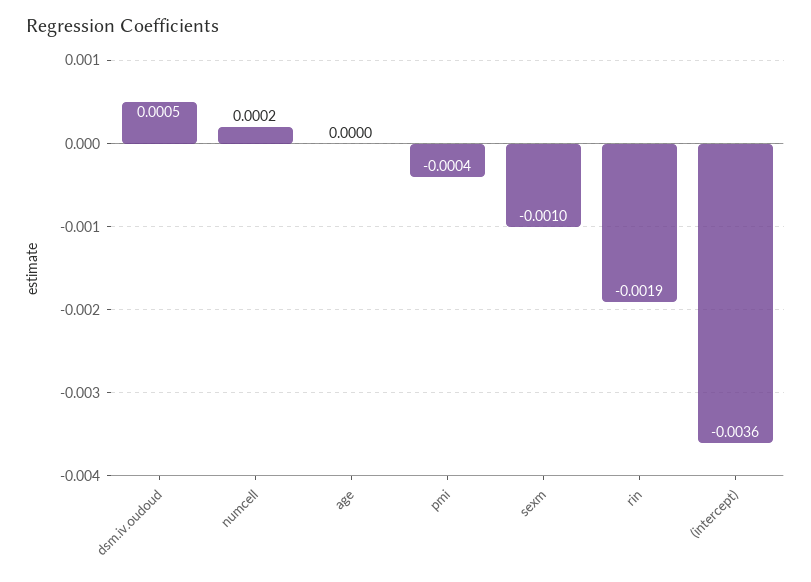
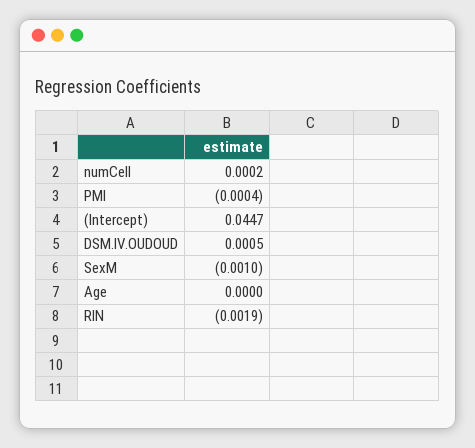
(intercept): -0.0036 -> 0.0447

